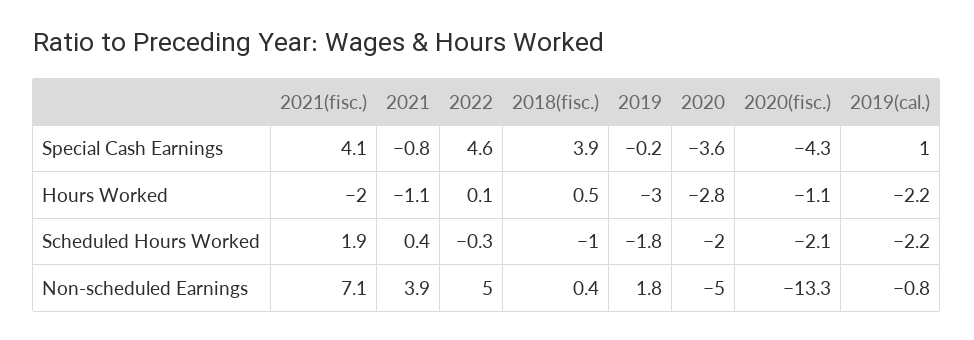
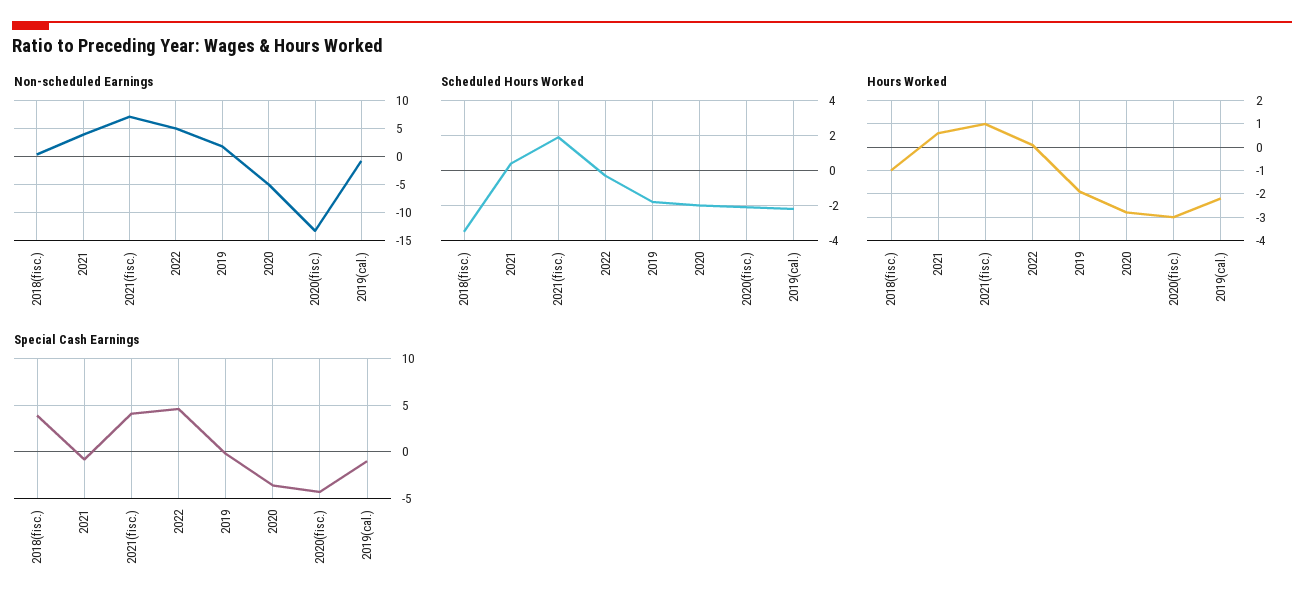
Special Cash Earnings, 2019(cal.): 1 -> -1
Hours Worked, 2021(fisc.): -2 -> 1
Hours Worked, 2021: -1.1 -> 0.5
Hours Worked, 2018(fisc.): 0.5 -> -1
Hours Worked, 2019: -3 -> -2
Hours Worked, 2020(fisc.): -1.1 -> -3
Scheduled Hours Worked, 2018(fisc.): -1 -> -3.5

